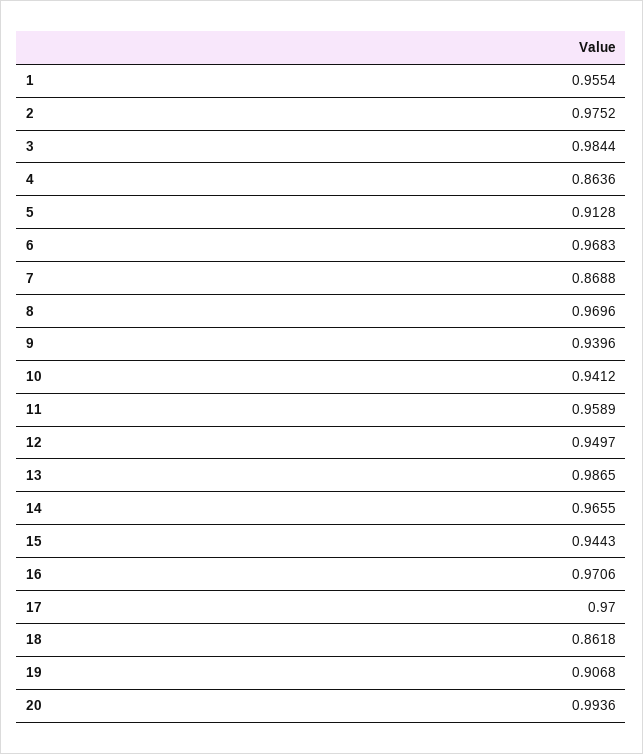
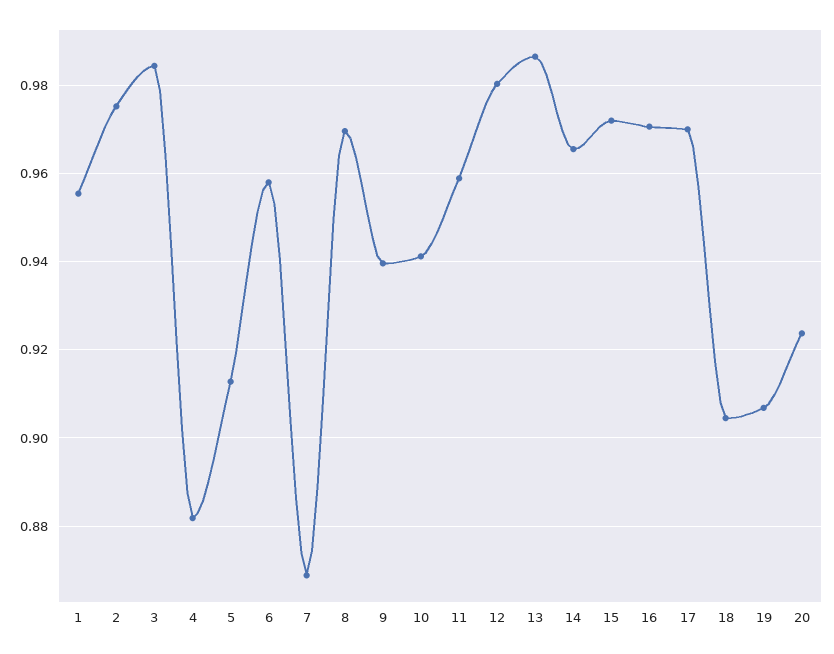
4: 0.8636 -> 0.882
6: 0.9683 -> 0.958
12: 0.9497 -> 0.98
15: 0.9443 -> 0.972
18: 0.8618 -> 0.904
20: 0.9936 -> 0.924

